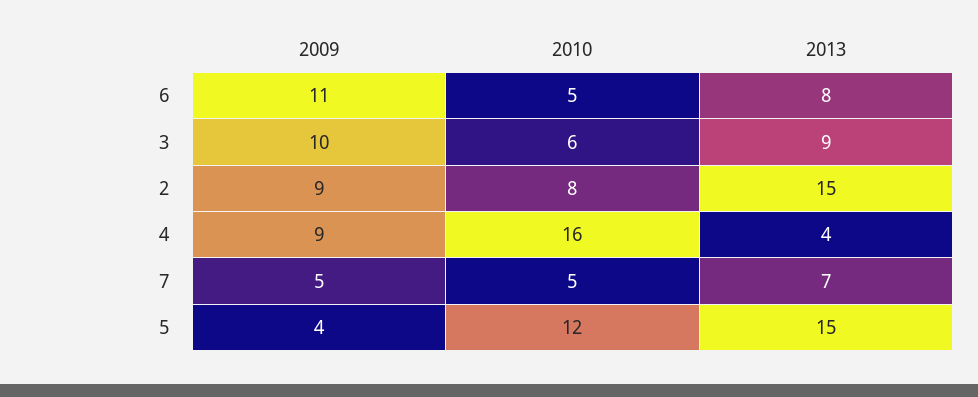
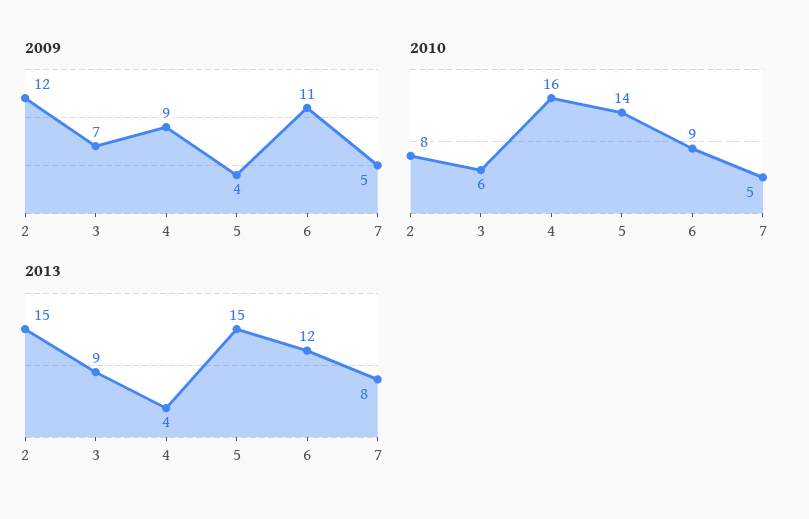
2010, 6: 5 -> 9
2013, 6: 8 -> 12
2009, 3: 10 -> 7
2009, 2: 9 -> 12
2013, 7: 7 -> 8
2010, 5: 12 -> 14

